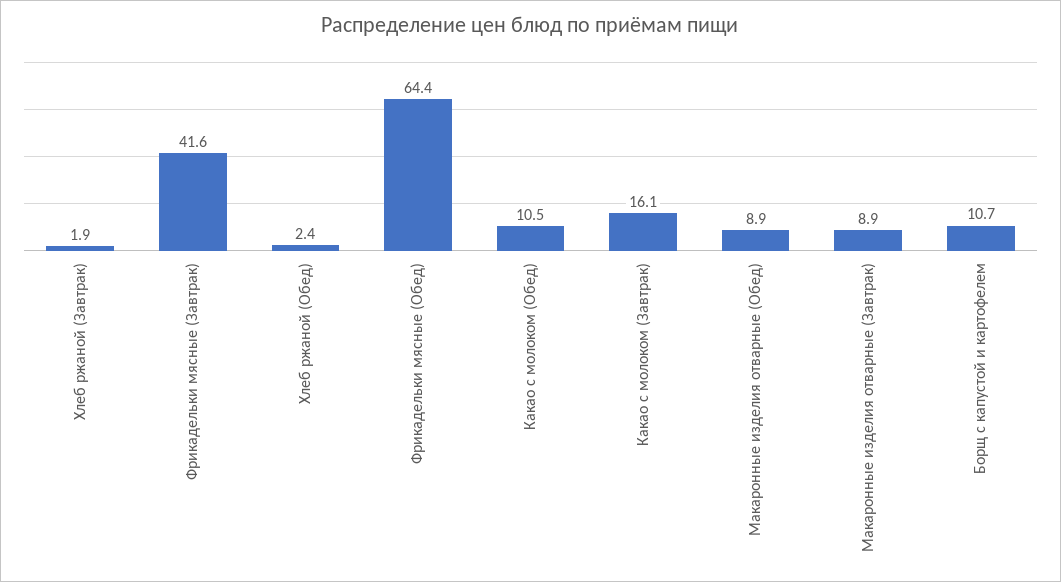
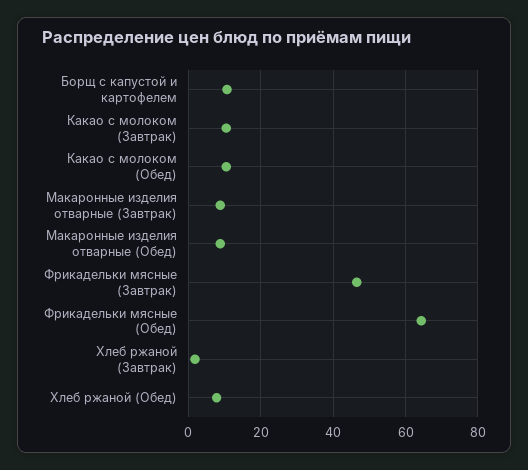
Фрикадельки мясные (Завтрак): 41.6 -> 46
Хлеб ржаной (Обед): 2.4 -> 8
Какао с молоком (Завтрак): 16.1 -> 10

